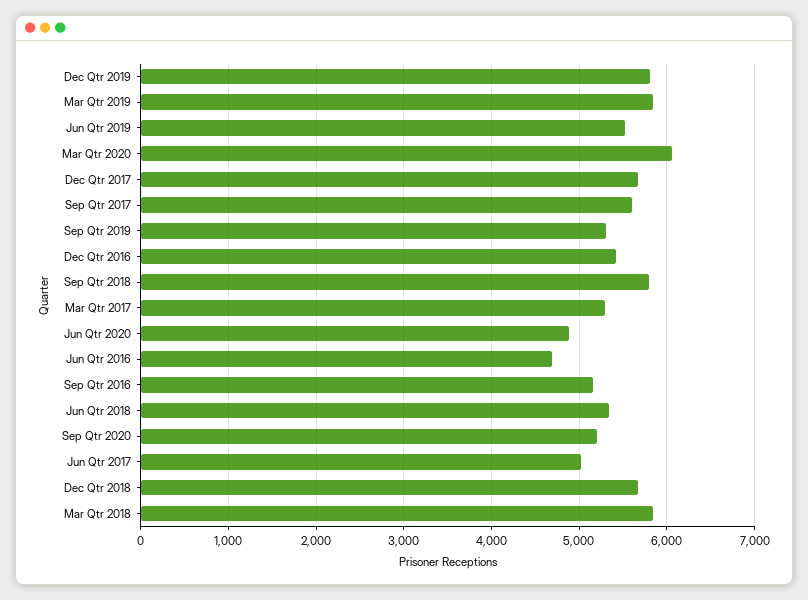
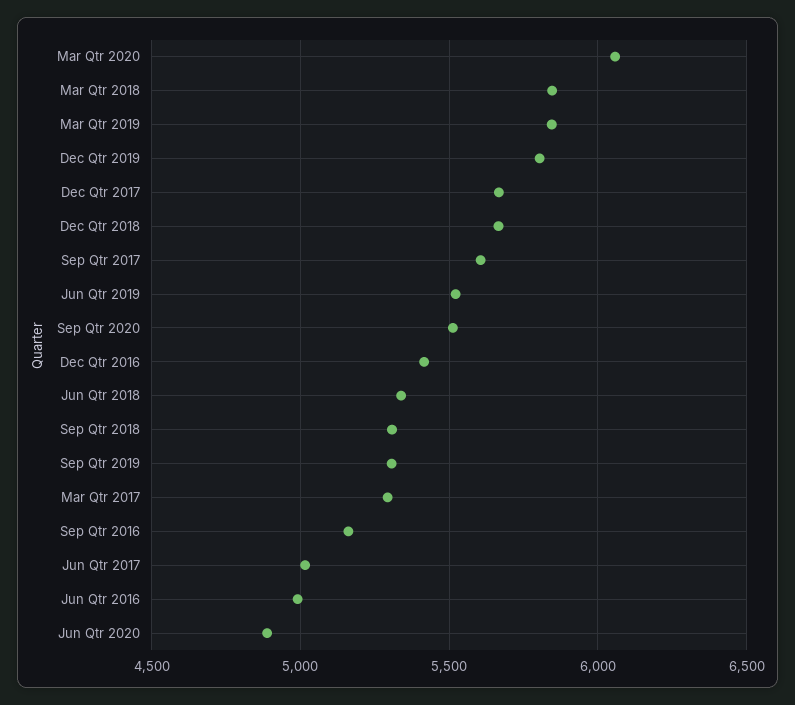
Sep Qtr 2018: 5800 -> 5300
Jun Qtr 2016: 4700 -> 5000
Sep Qtr 2020: 5200 -> 5500

